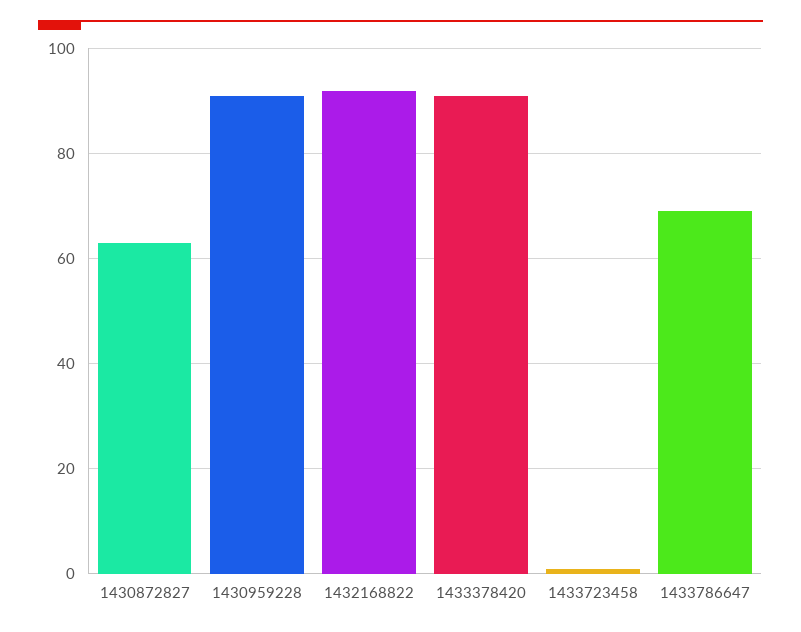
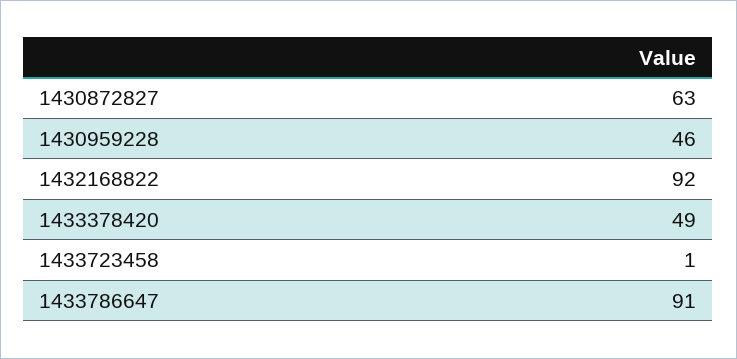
1430959228: 90 -> 46
1433378420: 90 -> 49
1433786647: 70 -> 91

